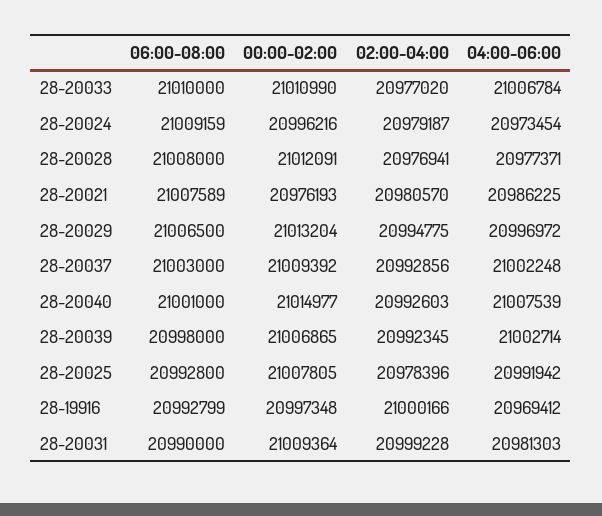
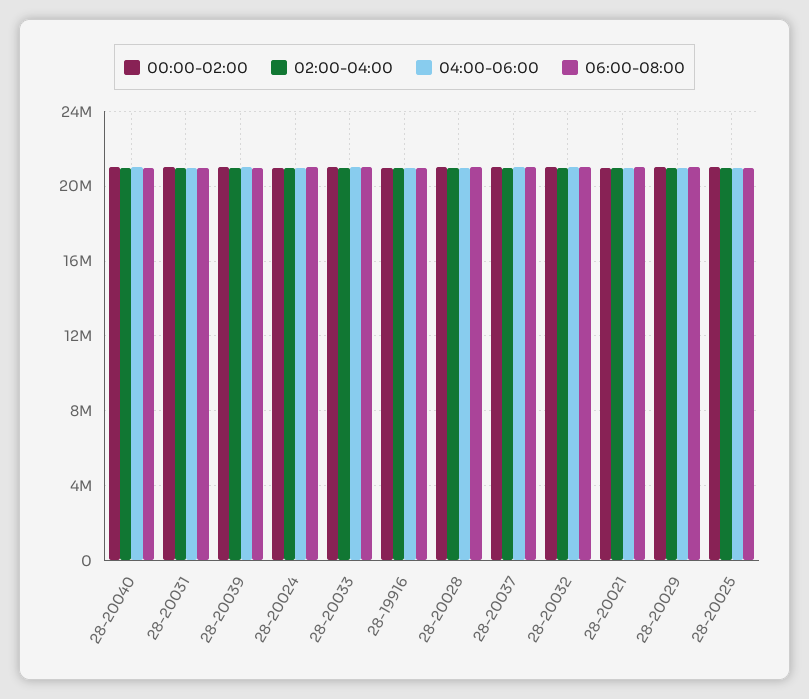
00:00-02:00, 28-20032: none -> 21000000
02:00-04:00, 28-20032: none -> 21000000
04:00-06:00, 28-20032: none -> 21000000
06:00-08:00, 28-20032: none -> 21000000

